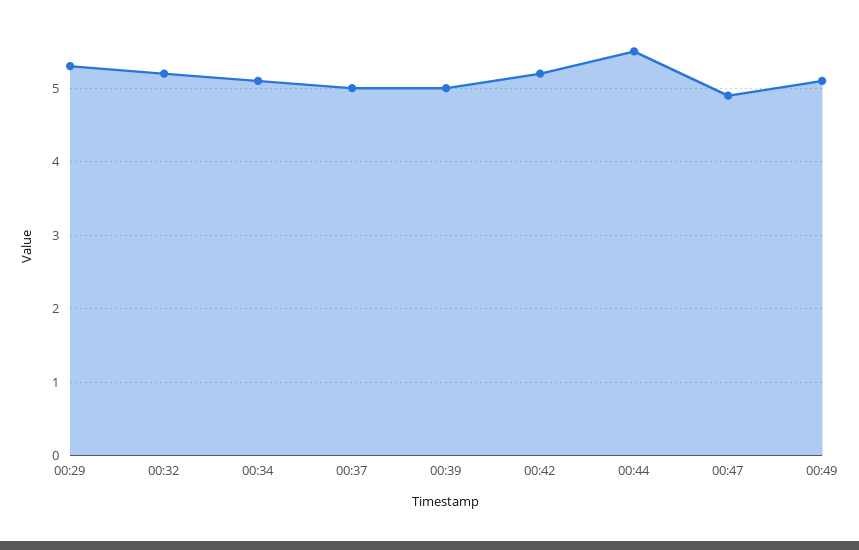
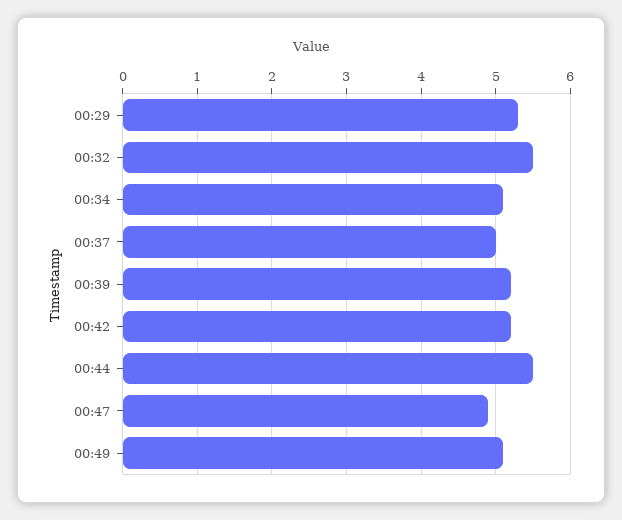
00:32: 5.2 -> 5.5
00:39: 5 -> 5.2

